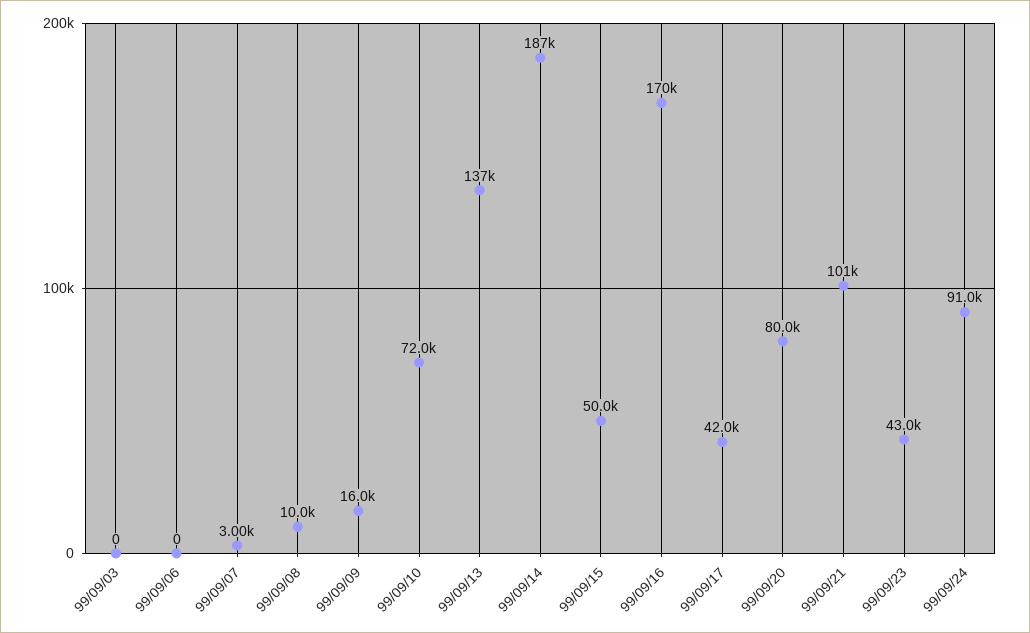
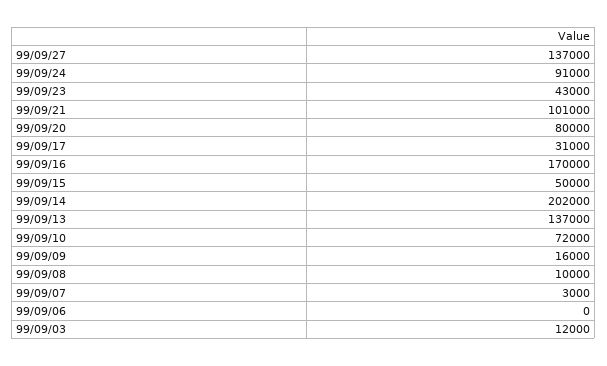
99/09/03: 0 -> 12000
99/09/14: 187000 -> 202000
99/09/17: 42000 -> 31000
99/09/27: none -> 137000

